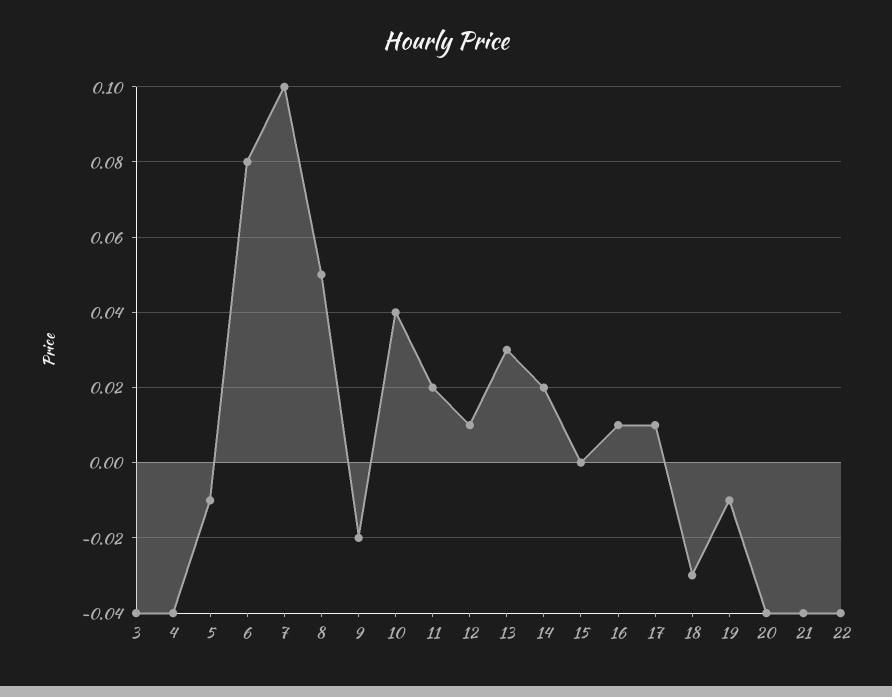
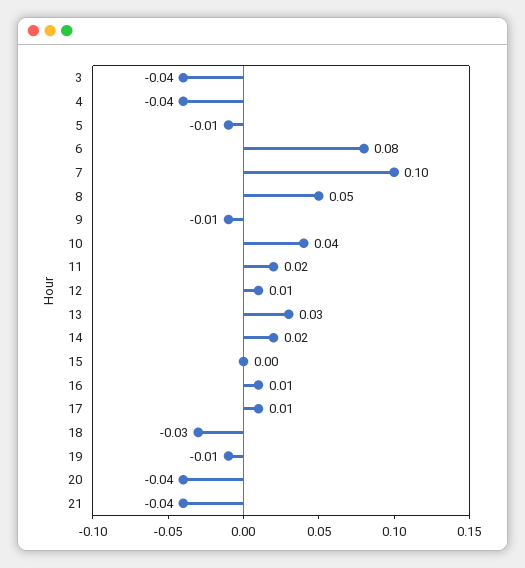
9: -0.02 -> -0.01
22: -0.04 -> none

